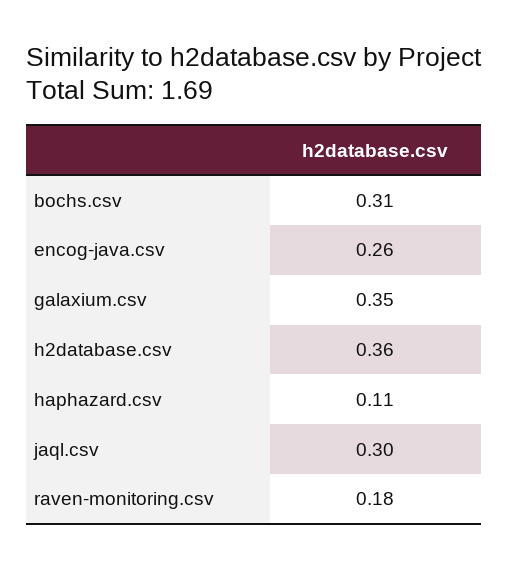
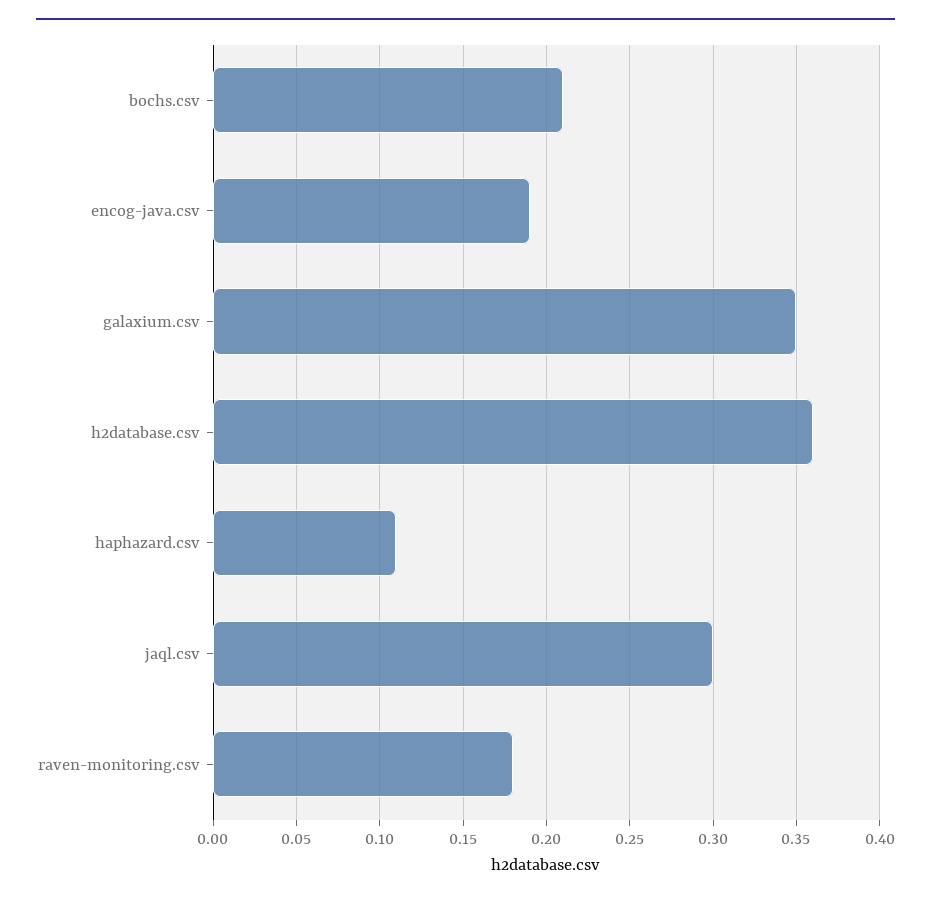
bochs.csv: 0.31 -> 0.21
encog-java.csv: 0.26 -> 0.19

